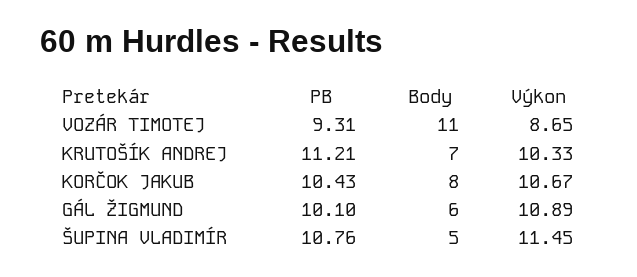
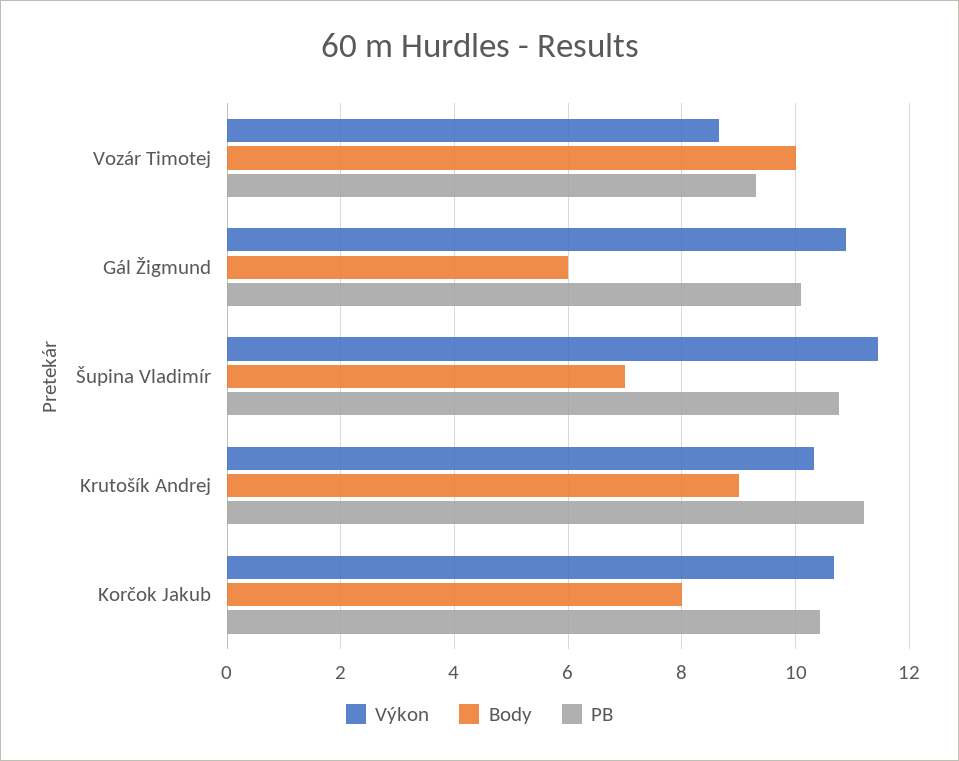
Body, VOZÁR TIMOTEJ: 11 -> 10
Body, KRUTOŠÍK ANDREJ: 7 -> 9
Body, ŠUPINA VLADIMÍR: 5 -> 7

